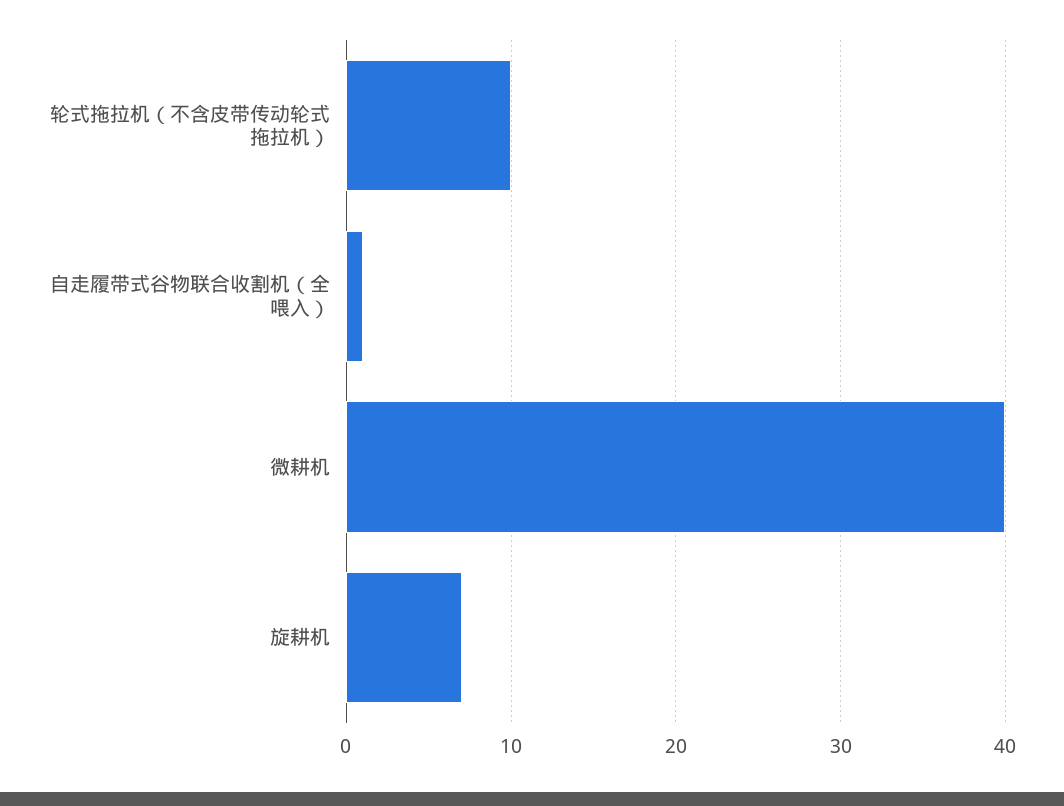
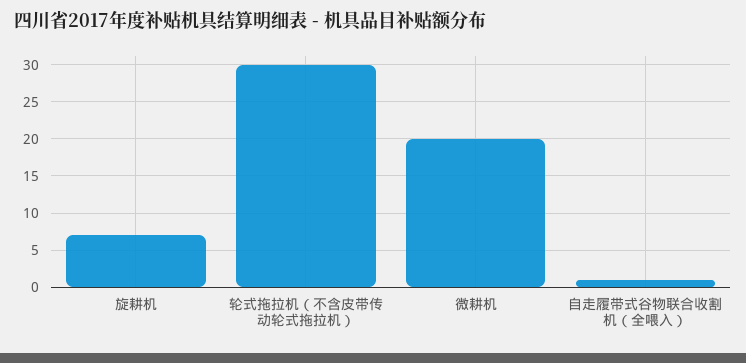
轮式拖拉机（不含皮带传动轮式拖拉机）: 10 -> 30
微耕机: 40 -> 20

